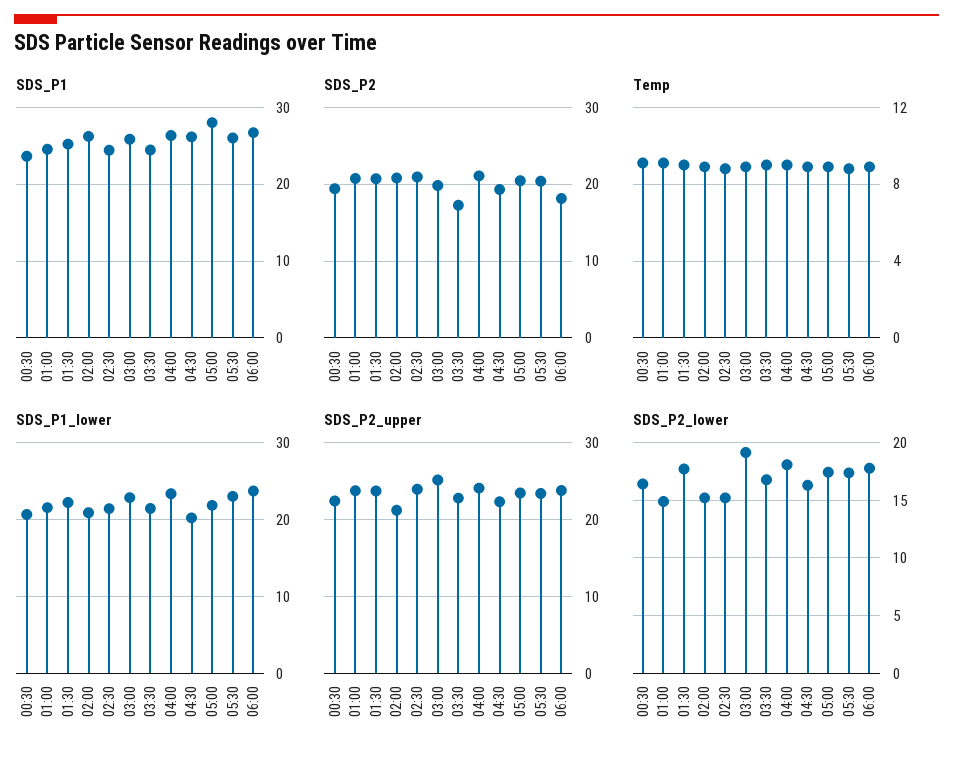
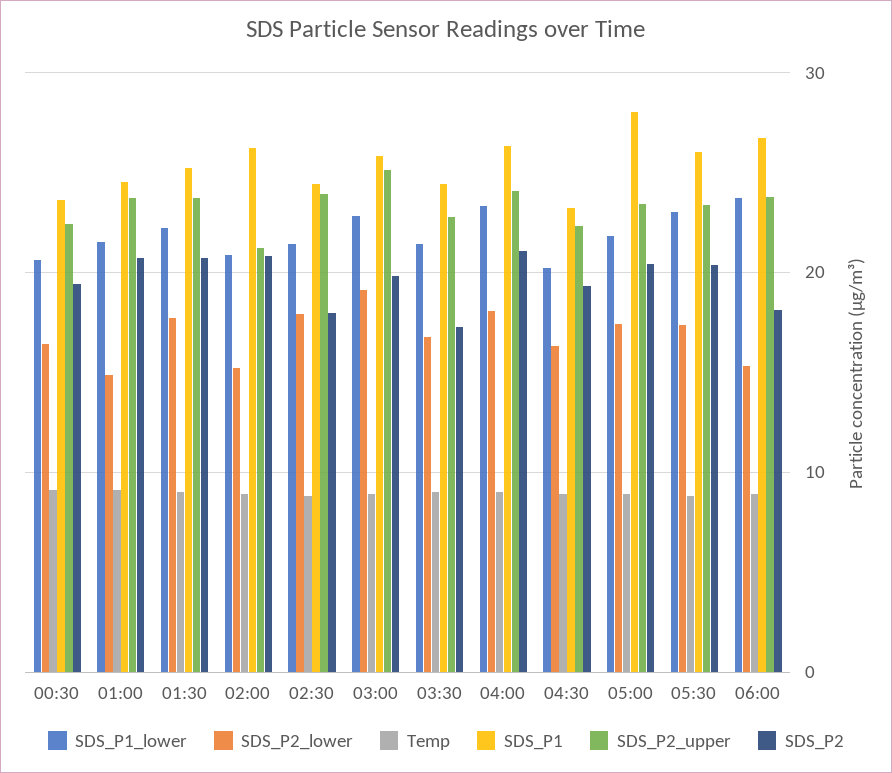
SDS_P1, 04:30: 26 -> 23
SDS_P2, 02:30: 21 -> 18
SDS_P2_lower, 02:30: 15 -> 18
SDS_P2_lower, 06:00: 18 -> 15

